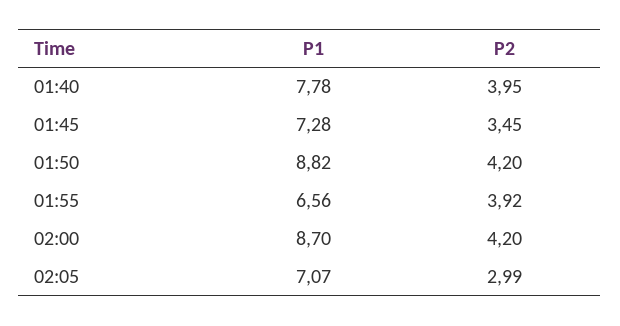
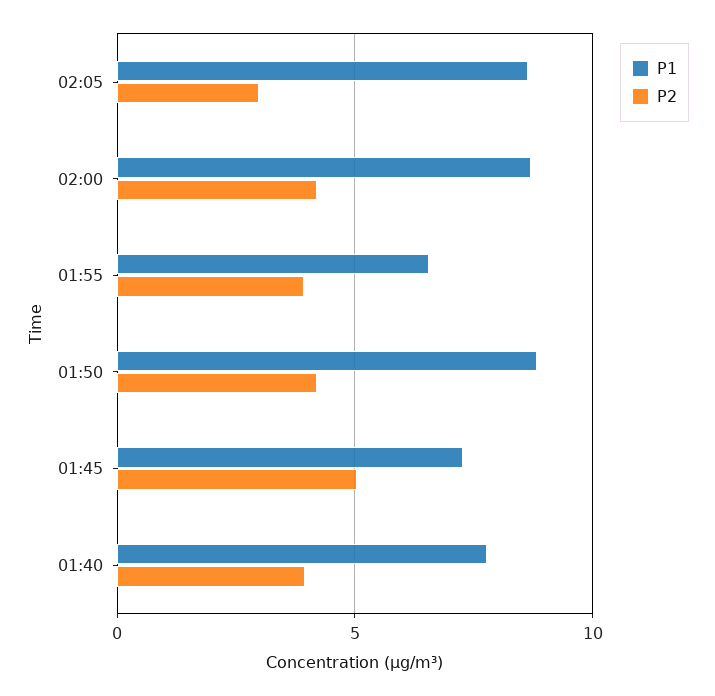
P2, 01:45: 3.45 -> 5
P1, 02:05: 7.07 -> 8.5

